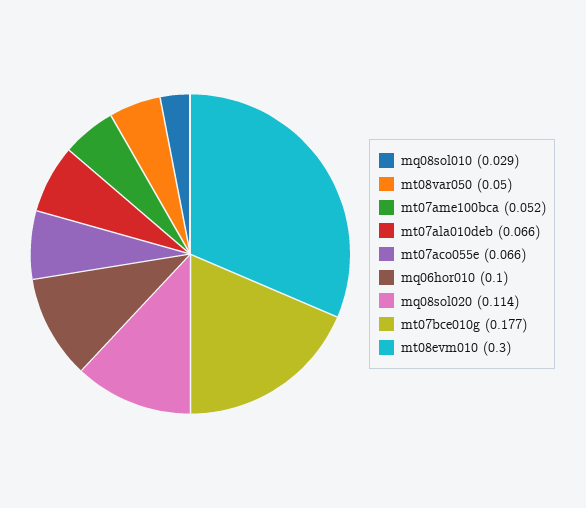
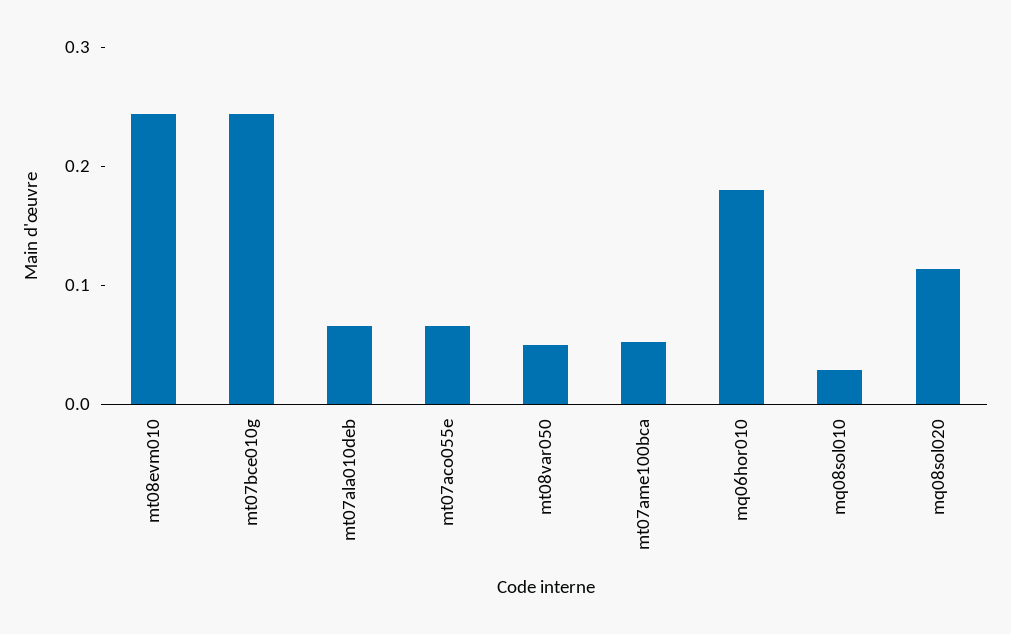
mq06hor010: 0.1 -> 0.18
mt07bce010g: 0.177 -> 0.24
mt08evm010: 0.3 -> 0.24

